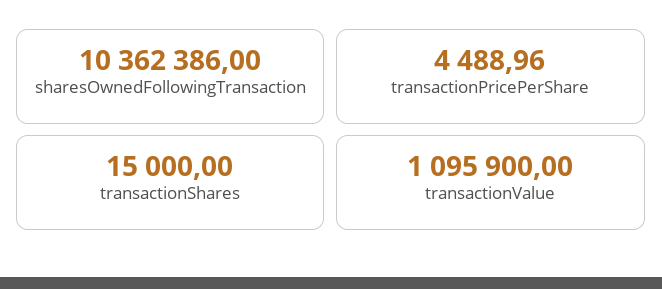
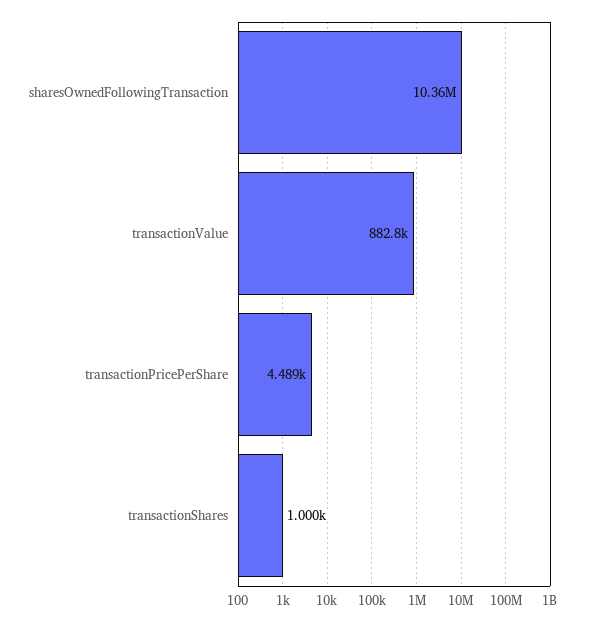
transactionShares: 15000 -> 1000
transactionValue: 1095900 -> 882800

